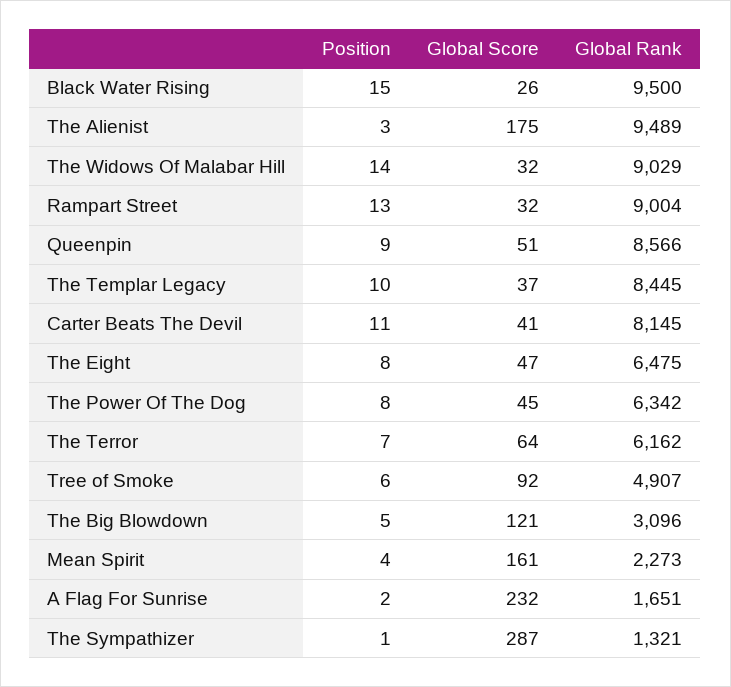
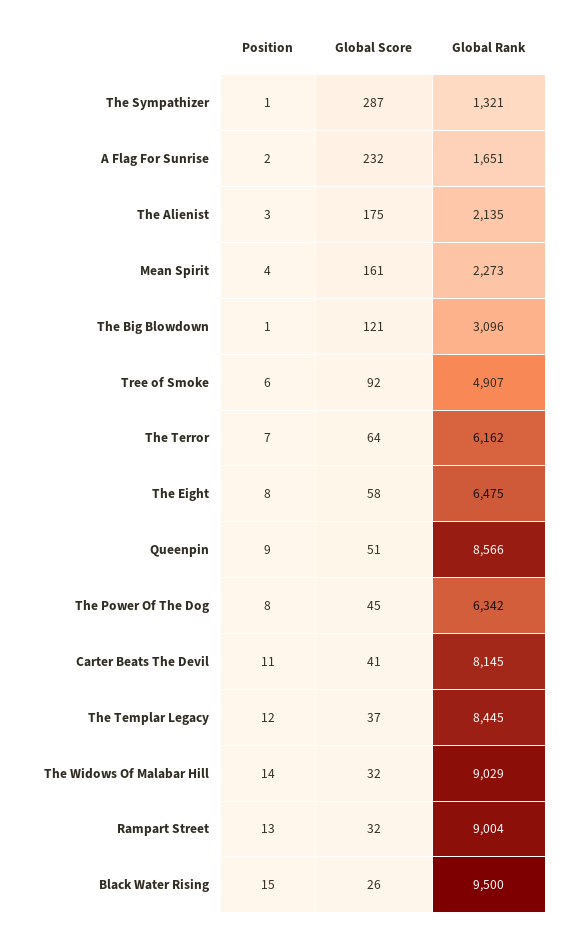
Global Rank, The Alienist: 9489 -> 2135
Position, The Templar Legacy: 10 -> 12
Global Score, The Eight: 47 -> 58
Position, The Big Blowdown: 5 -> 1

